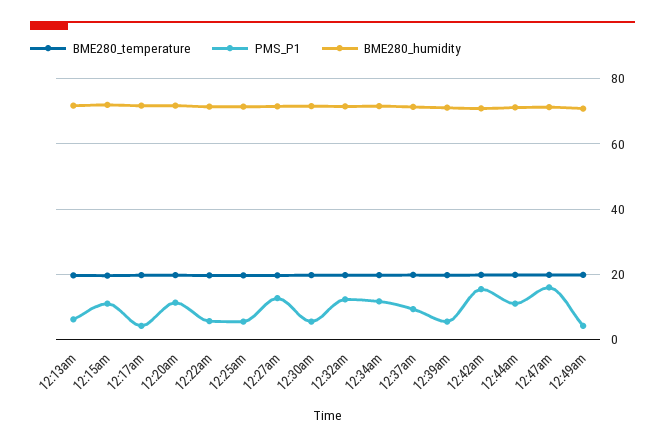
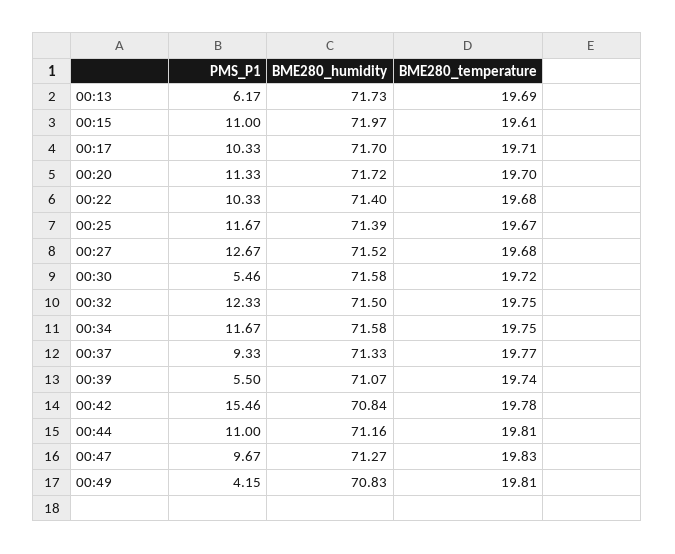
PMS_P1, 12:17am: 4 -> 10.33
PMS_P1, 12:22am: 6 -> 10.33
PMS_P1, 12:25am: 6 -> 11.67
PMS_P1, 12:47am: 16 -> 9.67

